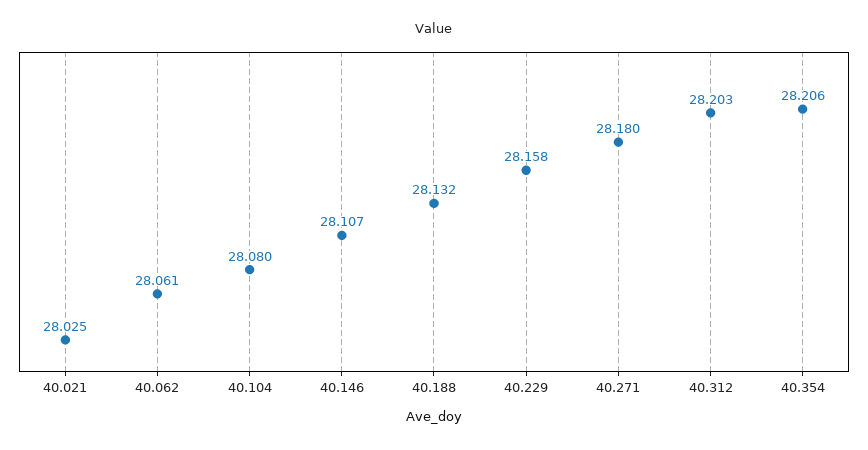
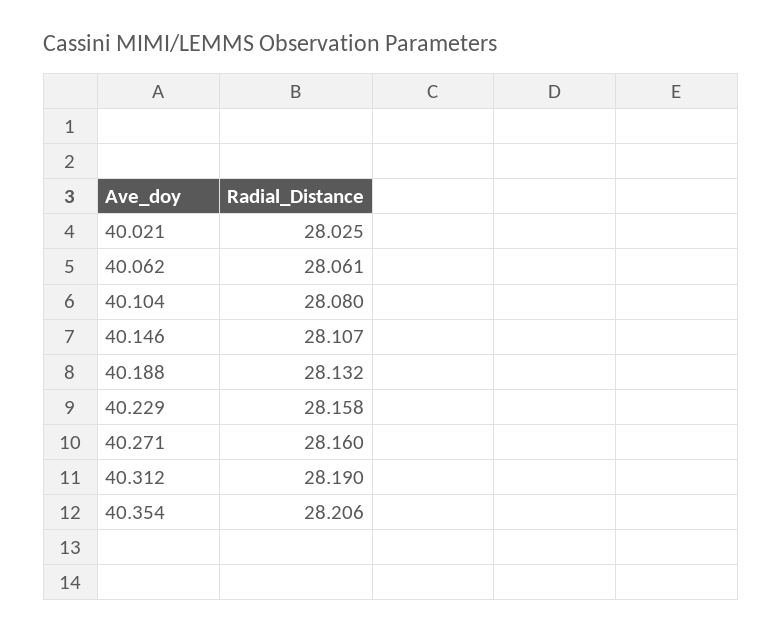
40.271: 28.18 -> 28.16
40.312: 28.203 -> 28.19

